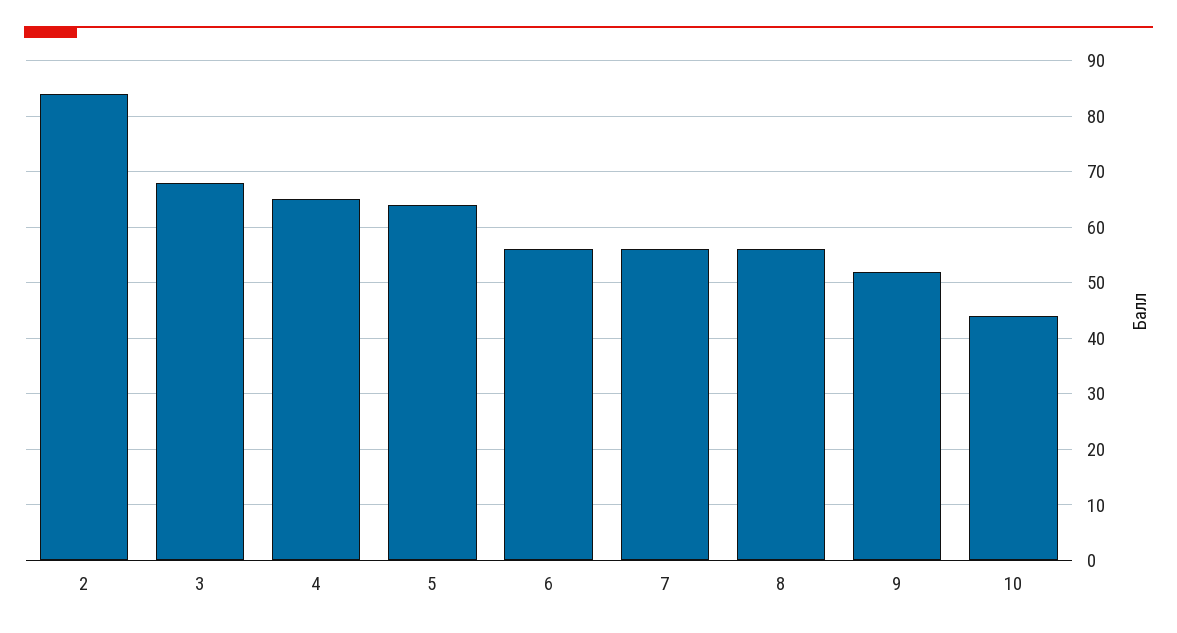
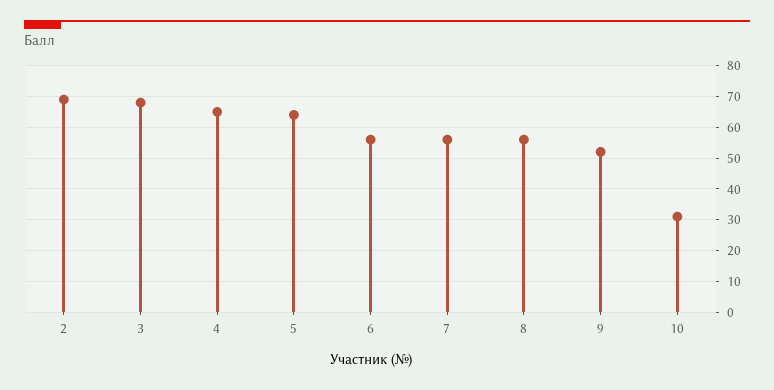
2: 85 -> 70
10: 45 -> 30

